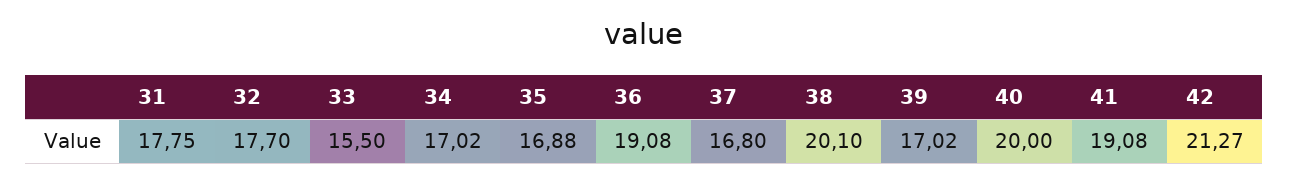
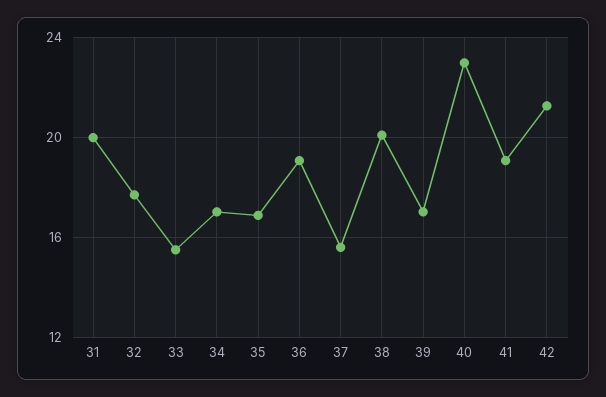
31: 17.75 -> 20
37: 16.8 -> 15.5
40: 20 -> 23

